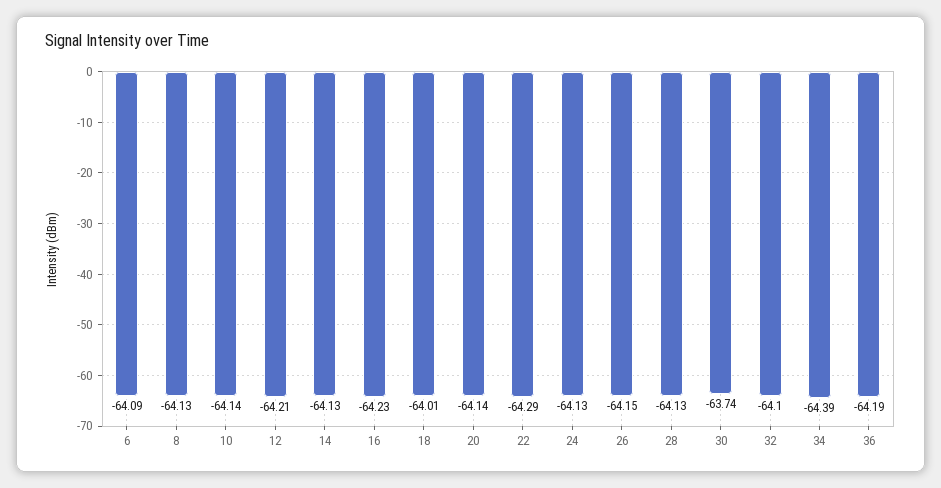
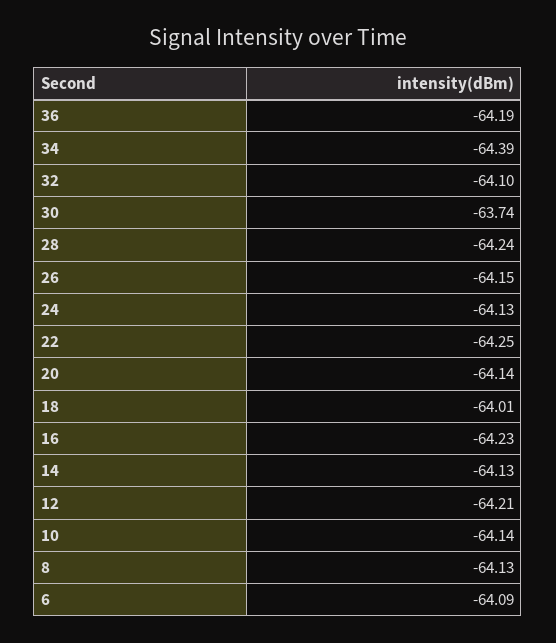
22: -64.29 -> -64.25
28: -64.13 -> -64.24

